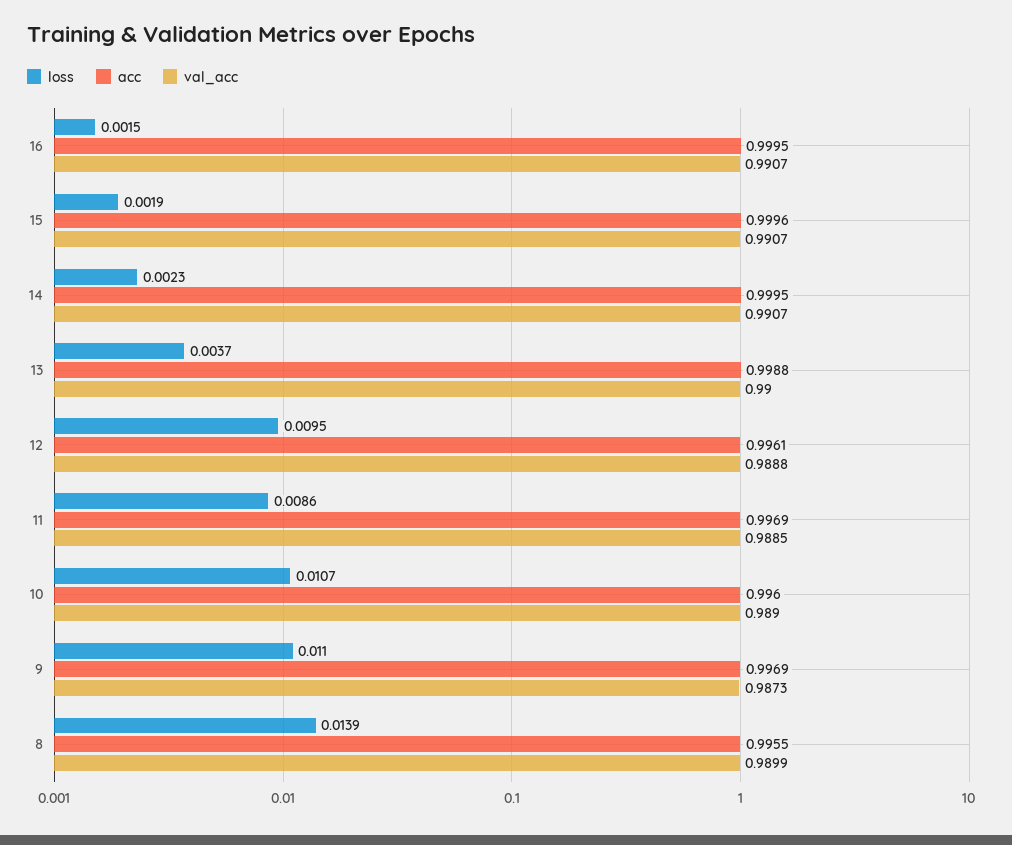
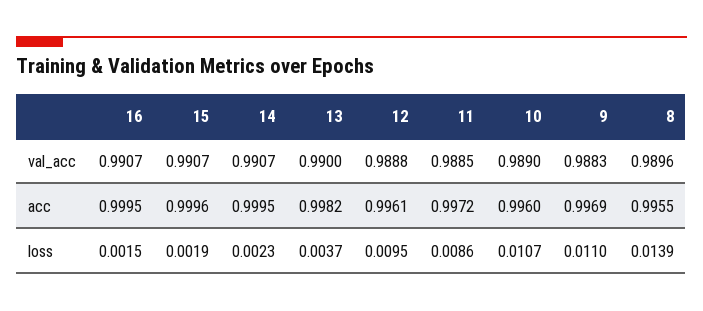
acc, 13: 0.9988 -> 0.9982
acc, 11: 0.9969 -> 0.9972
val_acc, 9: 0.9873 -> 0.9883
val_acc, 8: 0.9899 -> 0.9896

